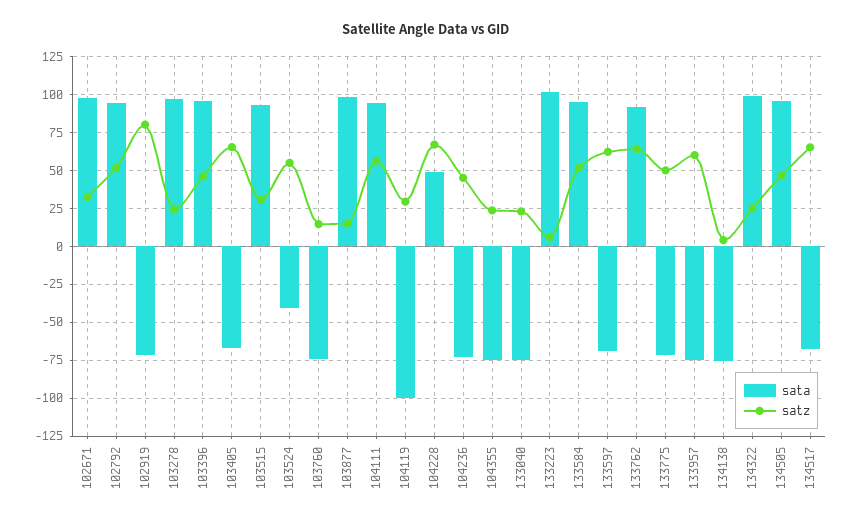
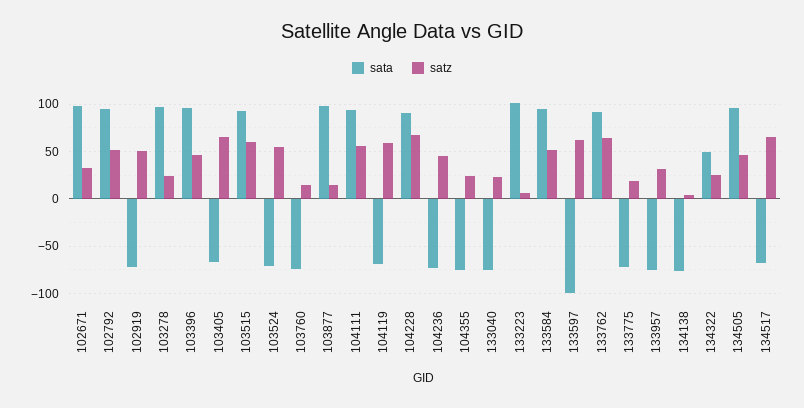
satz, 102919: 80 -> 50
satz, 103515: 30 -> 60
sata, 103524: -40 -> -70
sata, 104119: -100 -> -70
satz, 104119: 30 -> 60
sata, 104228: 50 -> 90
sata, 133597: -70 -> -100
satz, 133775: 50 -> 20
satz, 133957: 60 -> 30
sata, 134322: 100 -> 50

